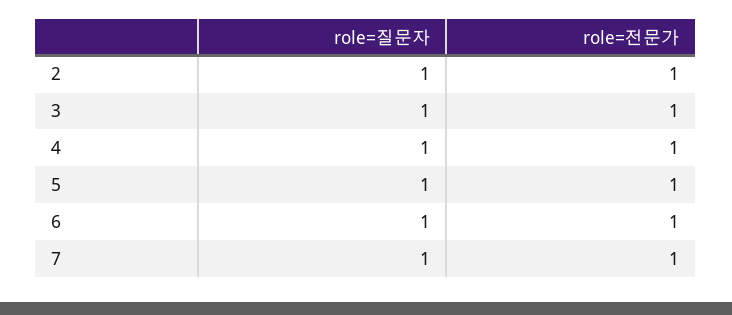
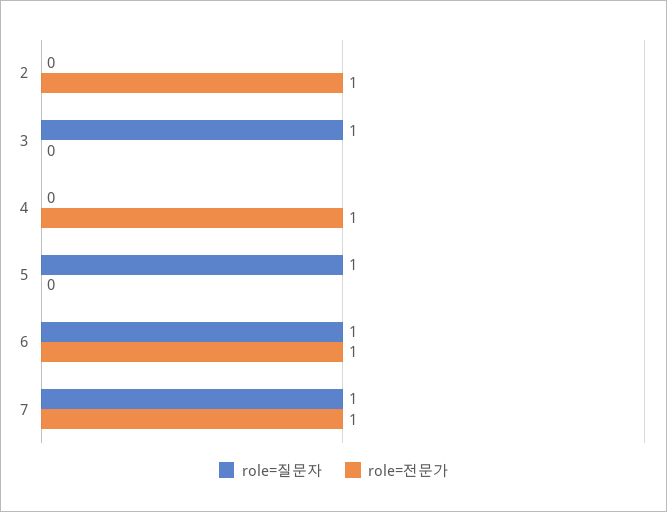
role=질문자, 2: 1 -> 0
role=전문가, 3: 1 -> 0
role=질문자, 4: 1 -> 0
role=전문가, 5: 1 -> 0

